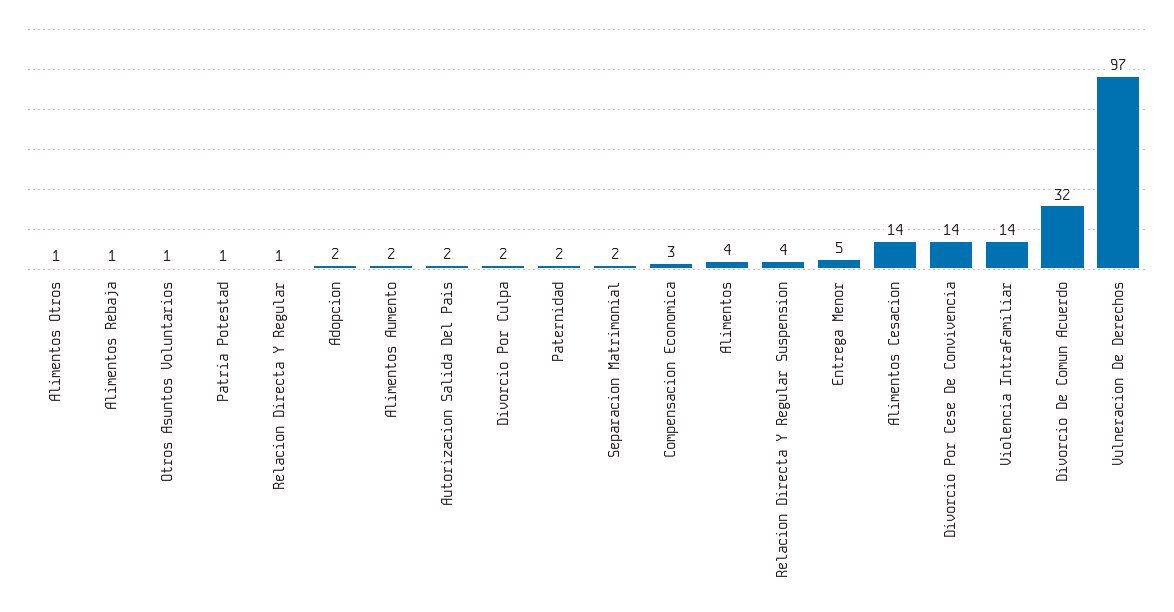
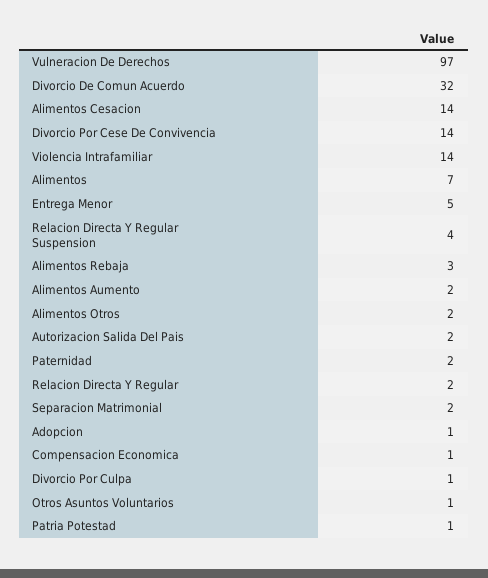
Alimentos Otros: 1 -> 2
Alimentos Rebaja: 1 -> 3
Relacion Directa Y Regular: 1 -> 2
Adopcion: 2 -> 1
Divorcio Por Culpa: 2 -> 1
Compensacion Economica: 3 -> 1
Alimentos: 4 -> 7

